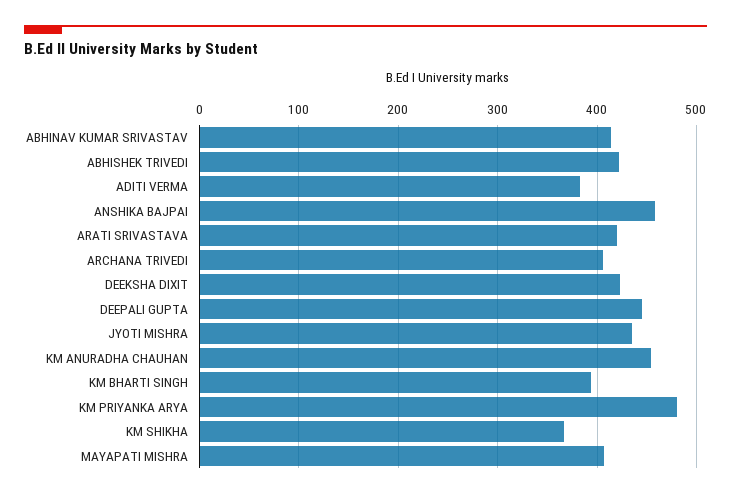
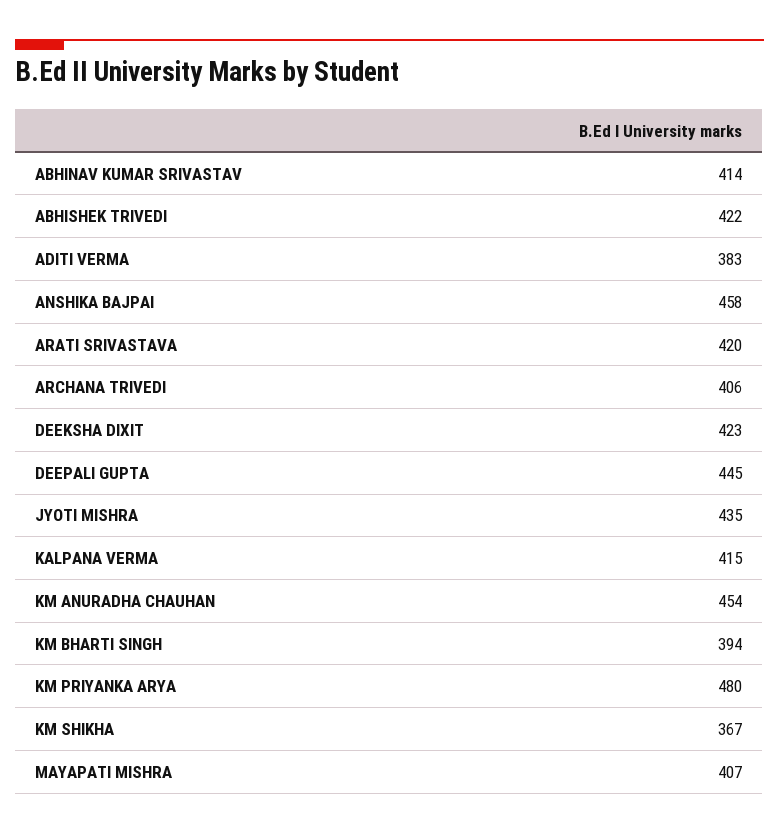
KALPANA VERMA: none -> 415

